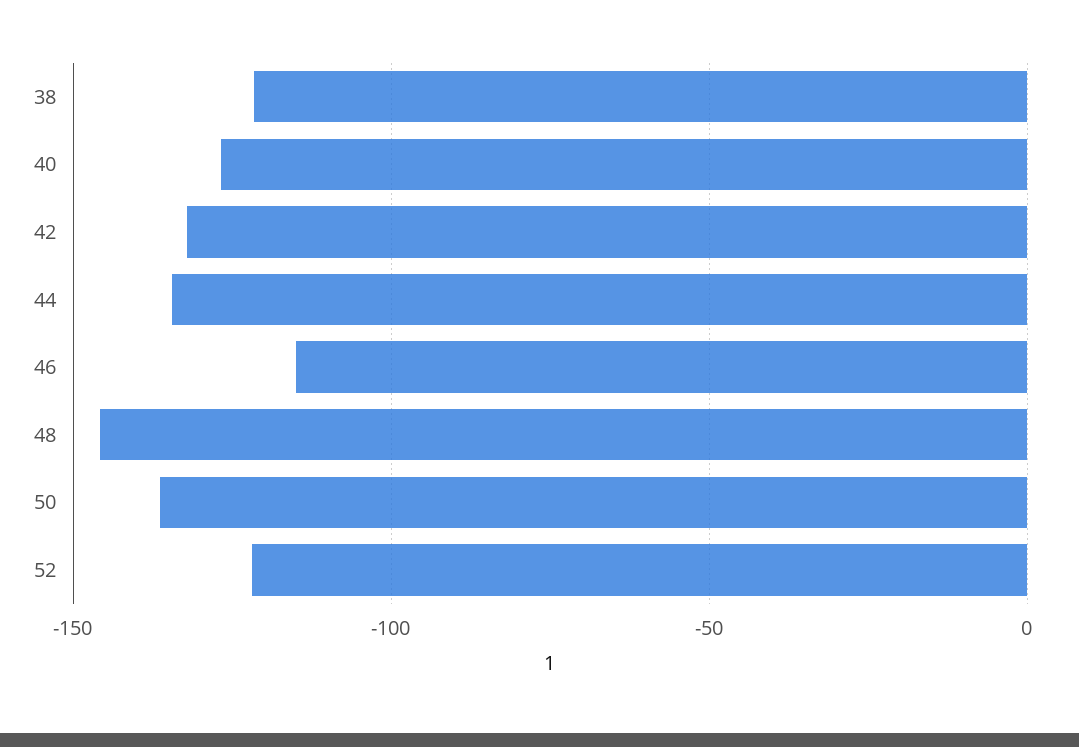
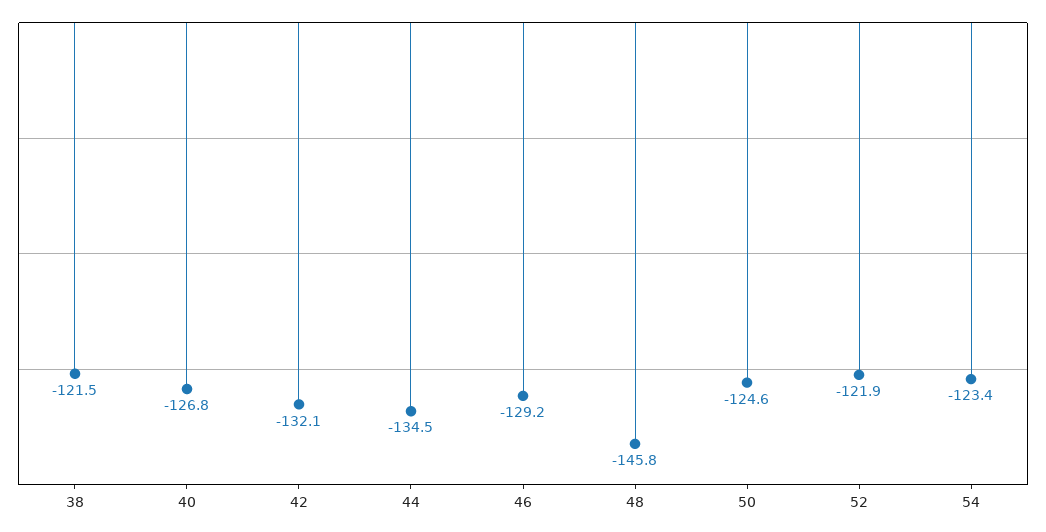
46: -115 -> -129.2
50: -135 -> -124.6
54: none -> -123.4

